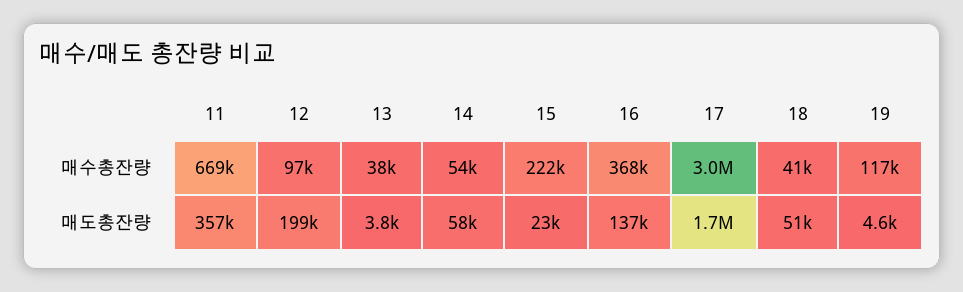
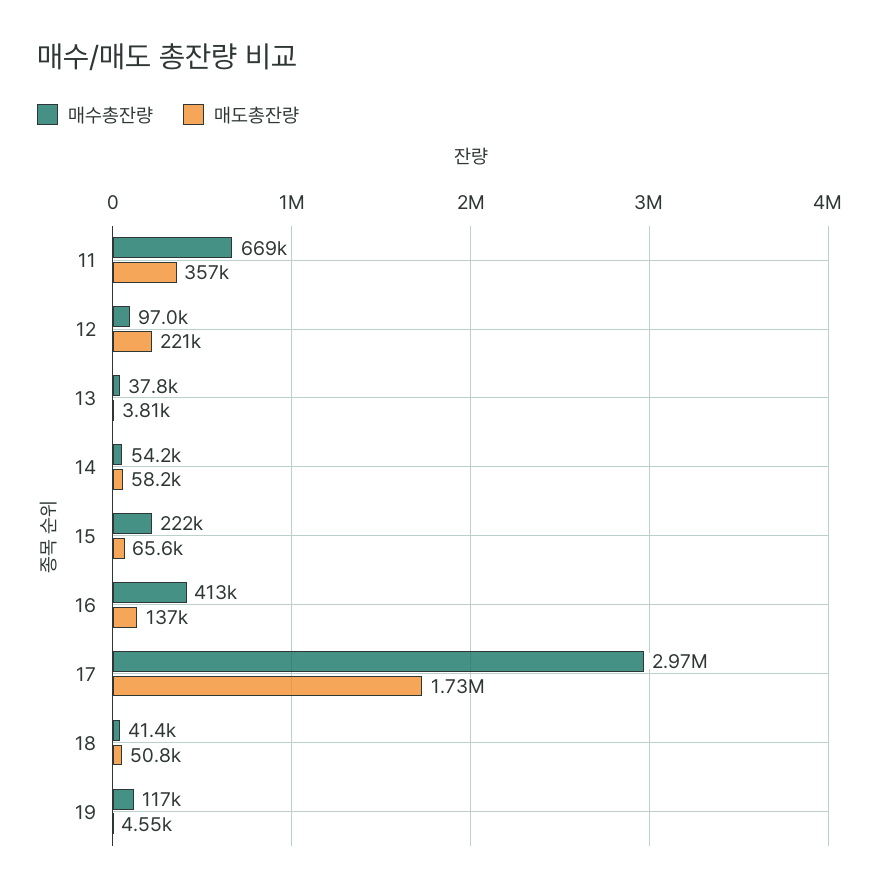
매수총잔량, 16: 368000 -> 413000
매도총잔량, 12: 199000 -> 221000
매도총잔량, 15: 23000 -> 65600

